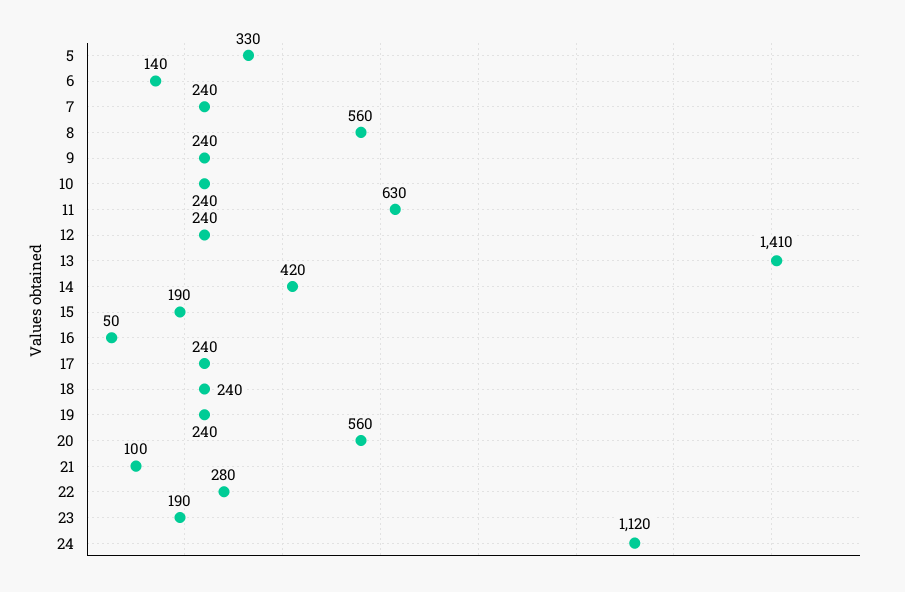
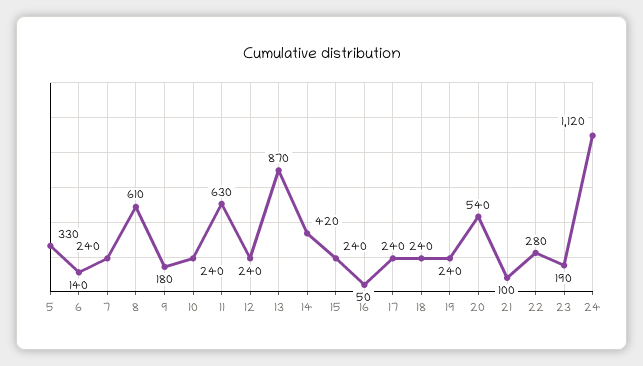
8: 560 -> 610
9: 240 -> 180
13: 1410 -> 870
15: 190 -> 240
20: 560 -> 540

